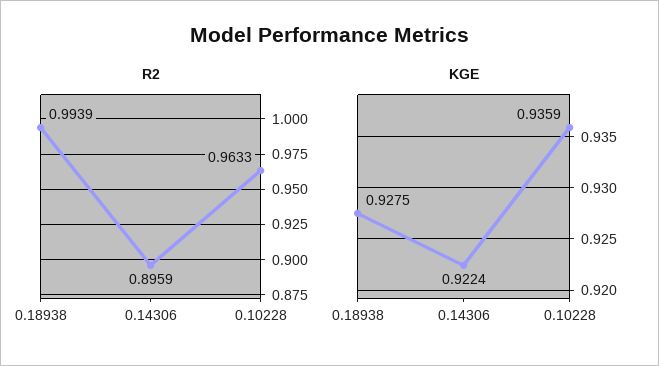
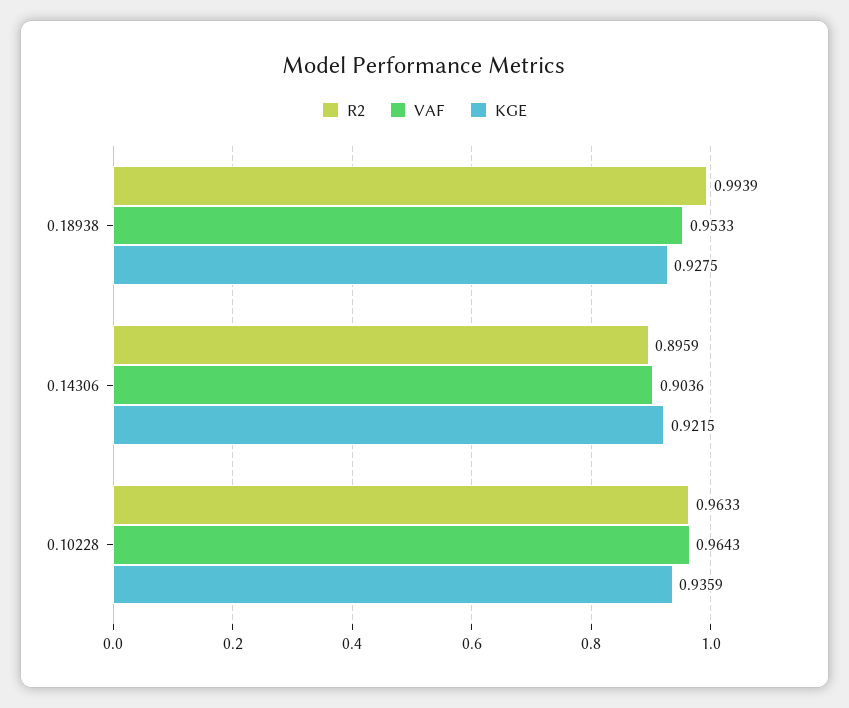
KGE, 0.14306: 0.9224 -> 0.9215
VAF, 0.18938: none -> 0.9533
VAF, 0.14306: none -> 0.9036
VAF, 0.10228: none -> 0.9643

